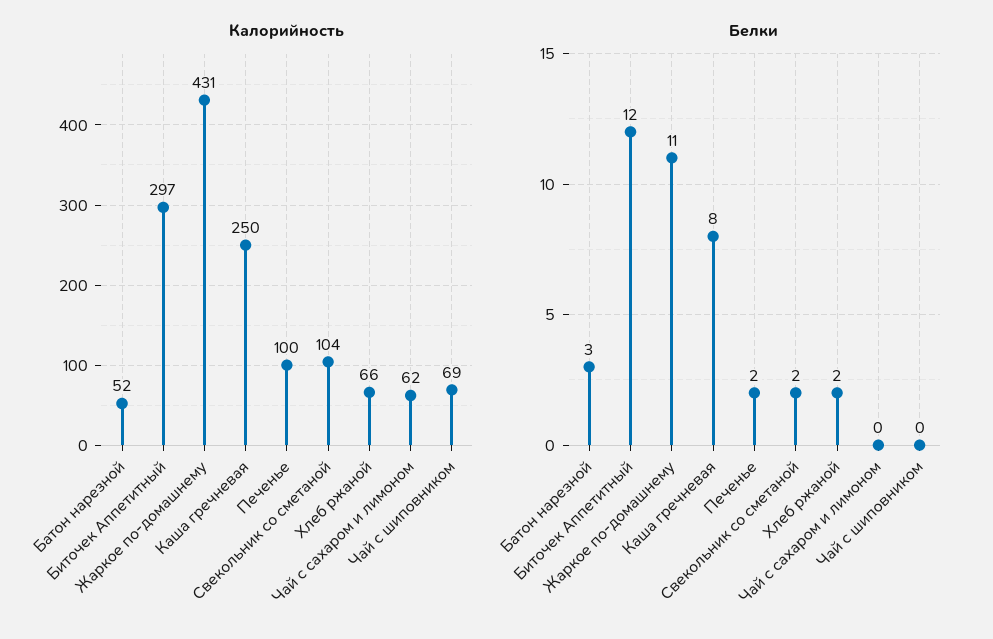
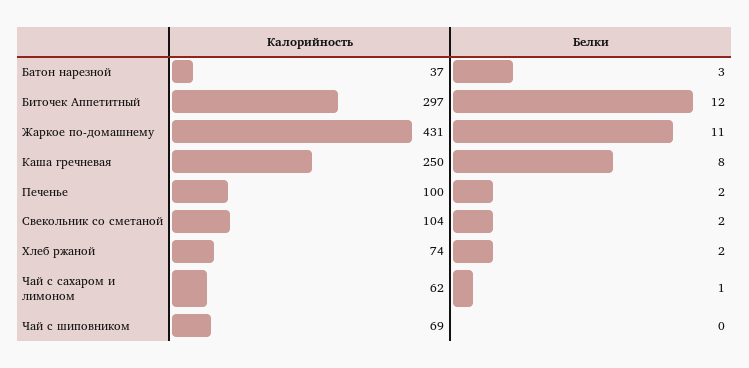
Калорийность, Батон нарезной: 52 -> 37
Калорийность, Хлеб ржаной: 66 -> 74
Белки, Чай с сахаром и лимоном: 0 -> 1

